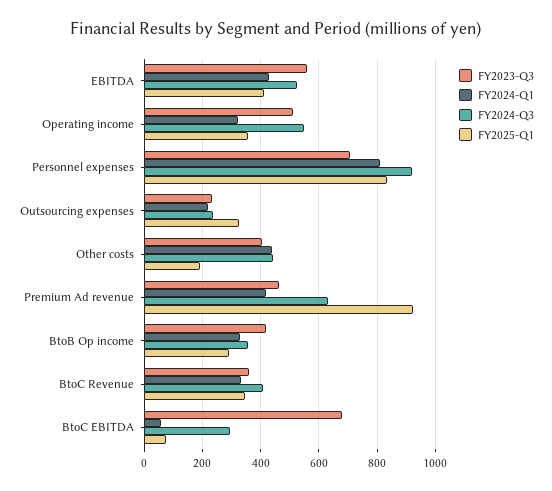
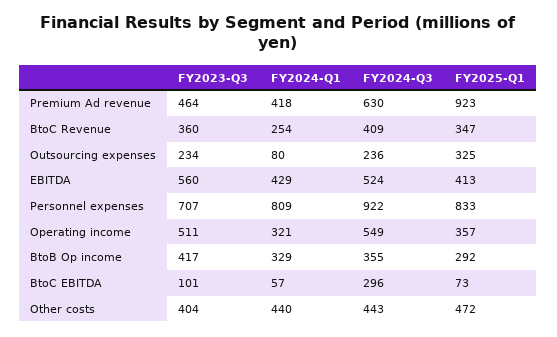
FY2024-Q1, Outsourcing expenses: 225 -> 80
FY2025-Q1, Other costs: 200 -> 472
FY2024-Q1, BtoC Revenue: 325 -> 254
FY2023-Q3, BtoC EBITDA: 675 -> 101

